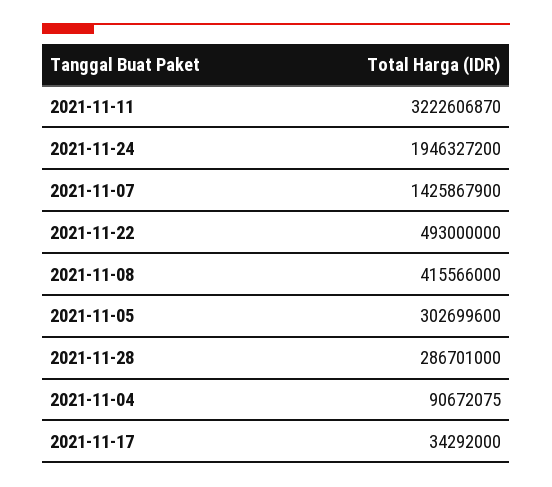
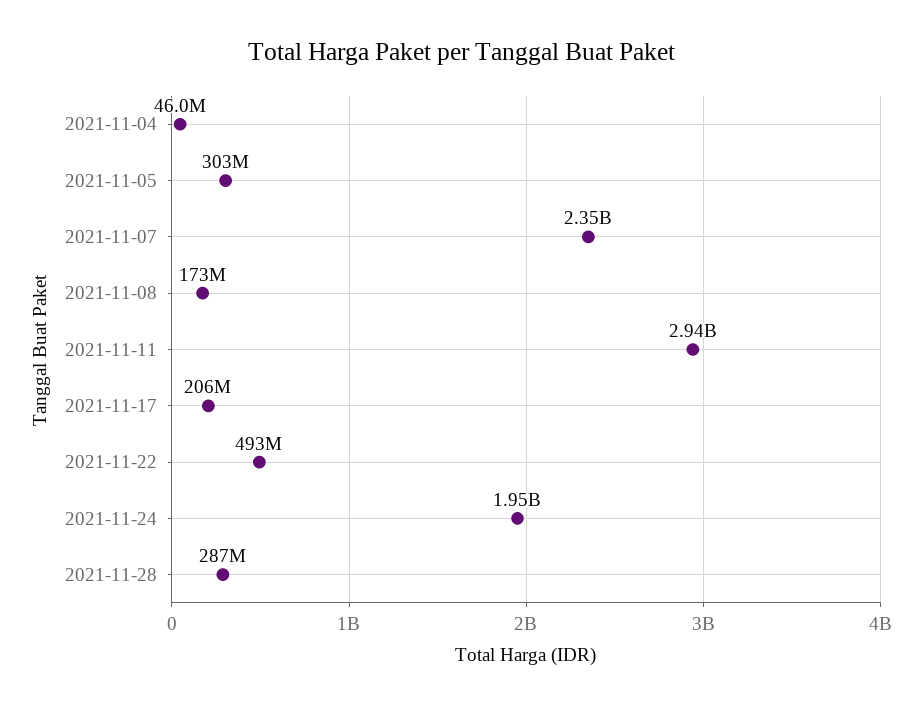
2021-11-11: 3222606870 -> 2940000000
2021-11-07: 1425867900 -> 2350000000
2021-11-08: 415566000 -> 173000000
2021-11-04: 90672075 -> 46000000
2021-11-17: 34292000 -> 206000000

